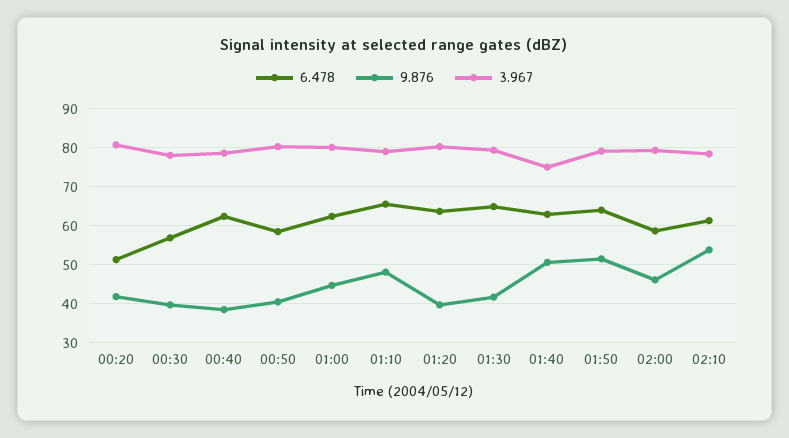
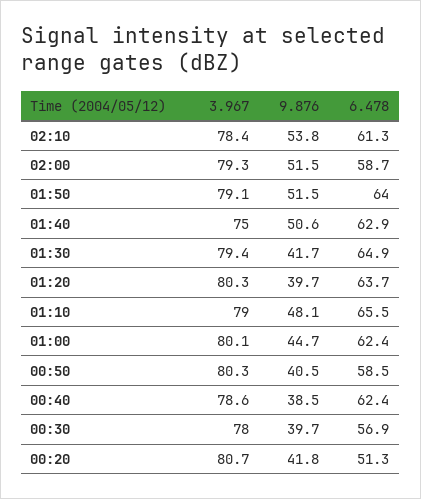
9.876, 02:00: 46 -> 51.5

